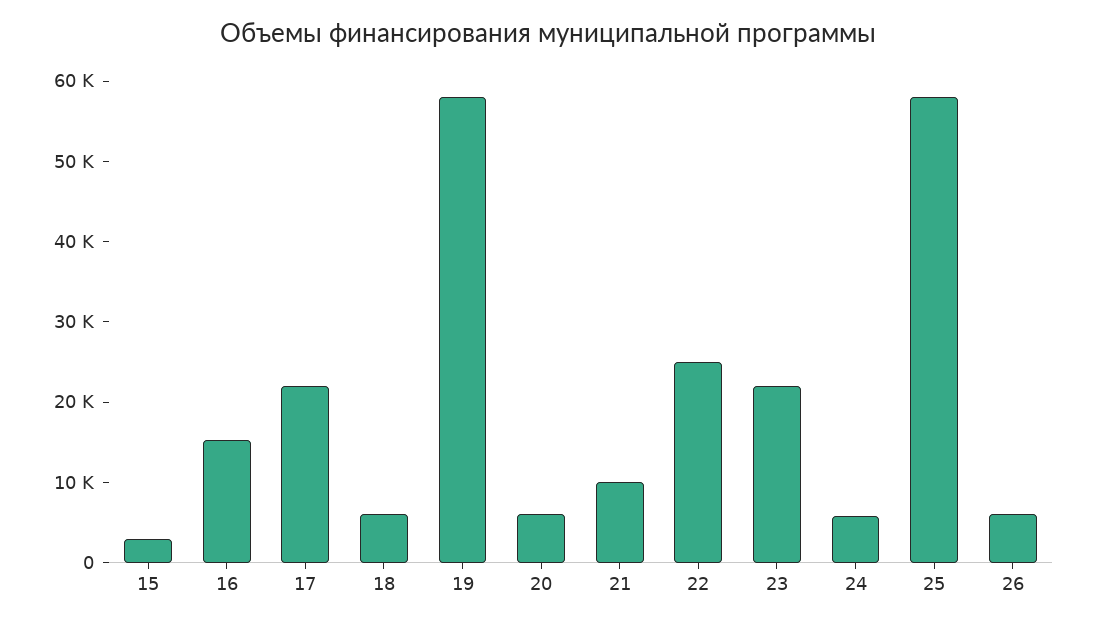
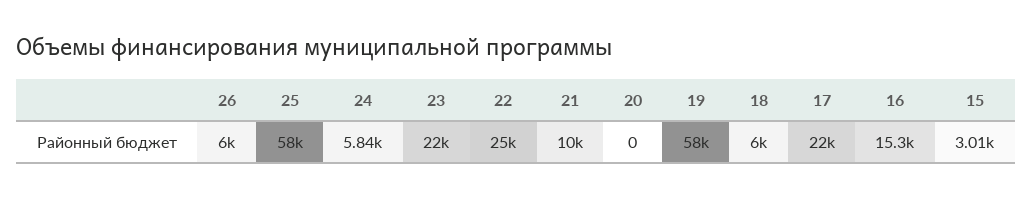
20: 6000 -> 0

